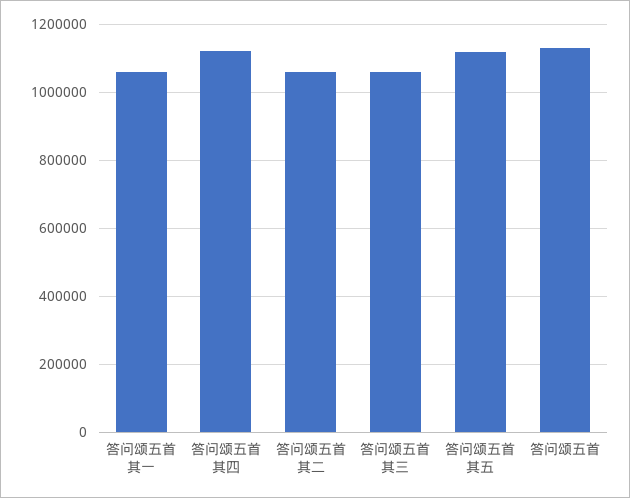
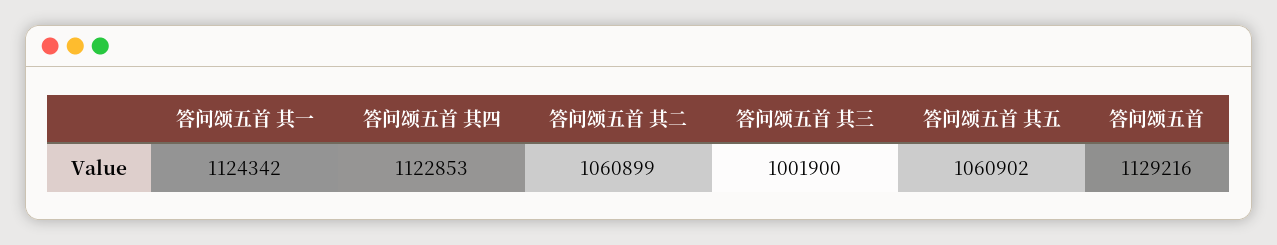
答问颂五首 其一: 1060000 -> 1124342
答问颂五首 其三: 1060000 -> 1001900
答问颂五首 其五: 1120000 -> 1060902

